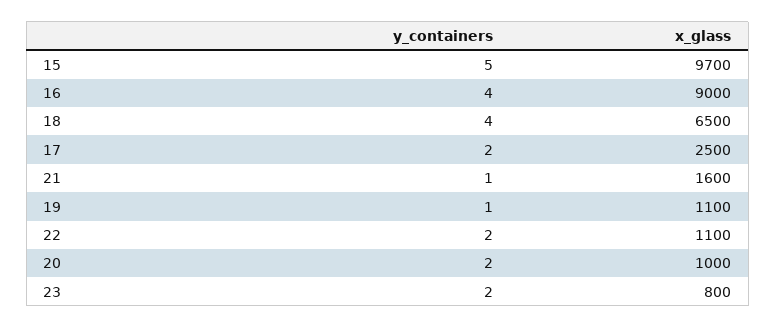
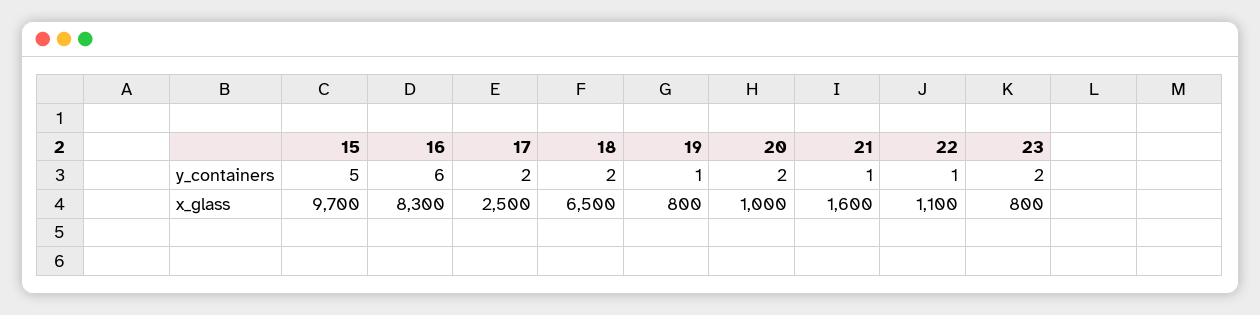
y_containers, 16: 4 -> 6
x_glass, 16: 9000 -> 8300
y_containers, 18: 4 -> 2
x_glass, 19: 1100 -> 800
y_containers, 22: 2 -> 1

